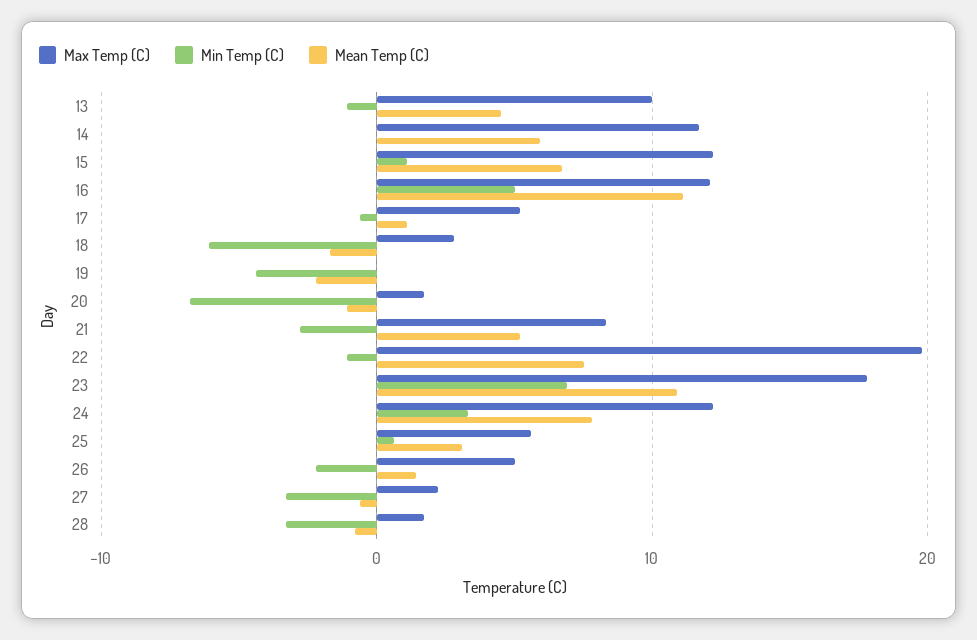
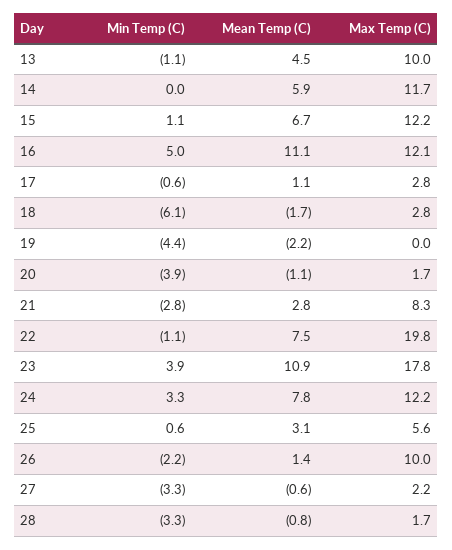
Max Temp (C), 17: 5 -> 2.8
Min Temp (C), 20: -7 -> -3.9
Mean Temp (C), 21: 5 -> 2.8
Min Temp (C), 23: 7 -> 3.9
Max Temp (C), 26: 5 -> 10

